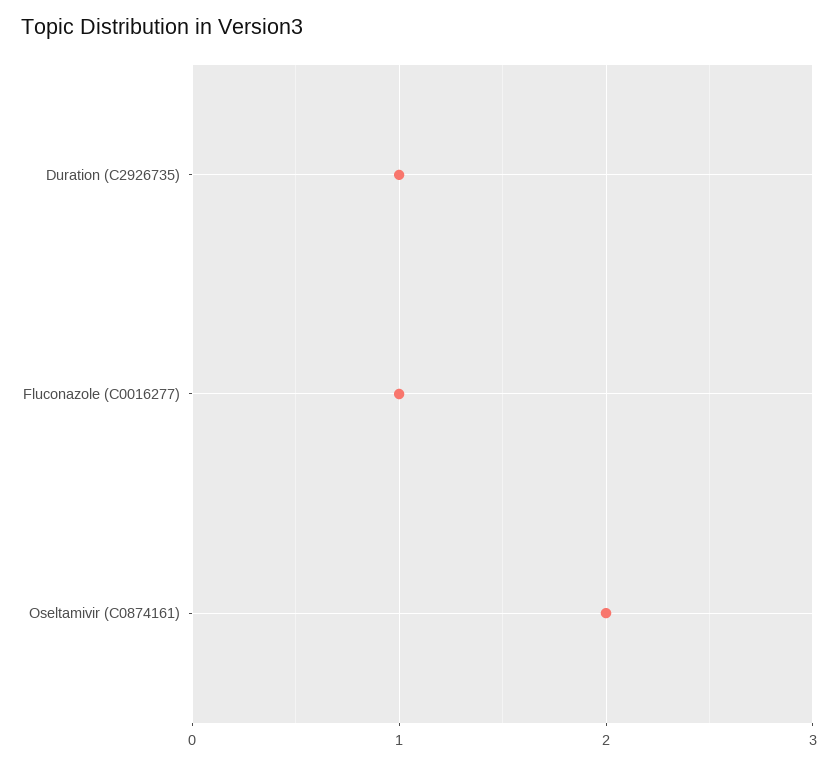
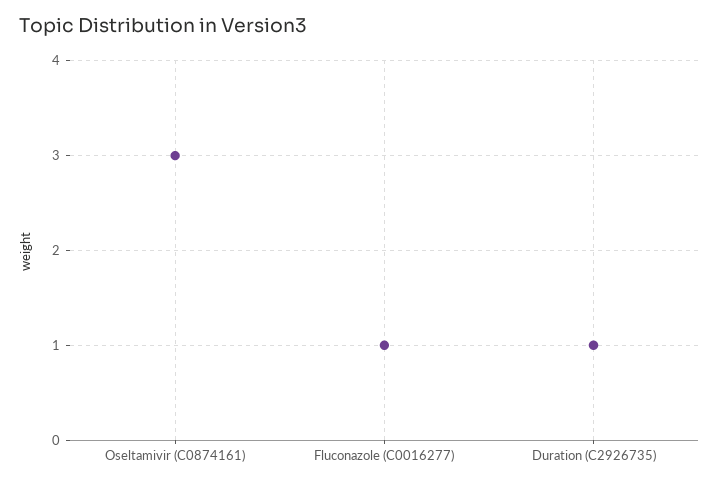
Oseltamivir (C0874161): 2 -> 3

